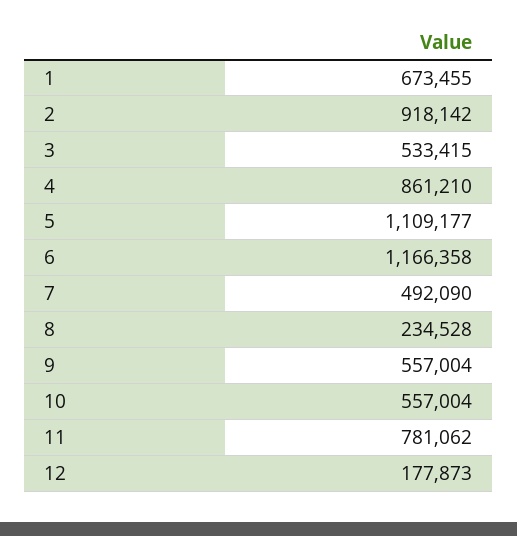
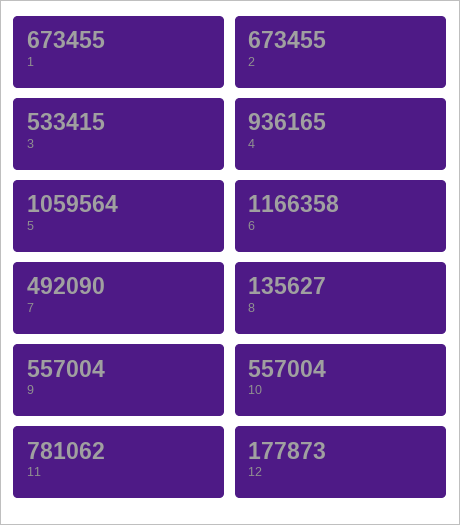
2: 918142 -> 673455
4: 861210 -> 936165
5: 1109177 -> 1059564
8: 234528 -> 135627

